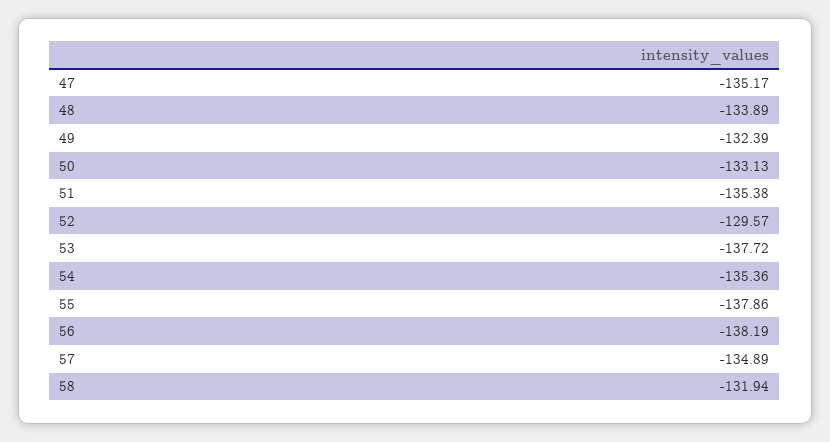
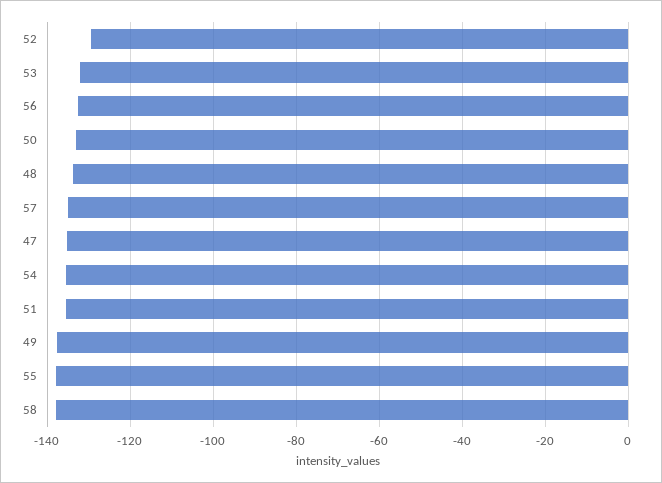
49: -132.39 -> -138
53: -137.72 -> -132
56: -138.19 -> -132
58: -131.94 -> -138

